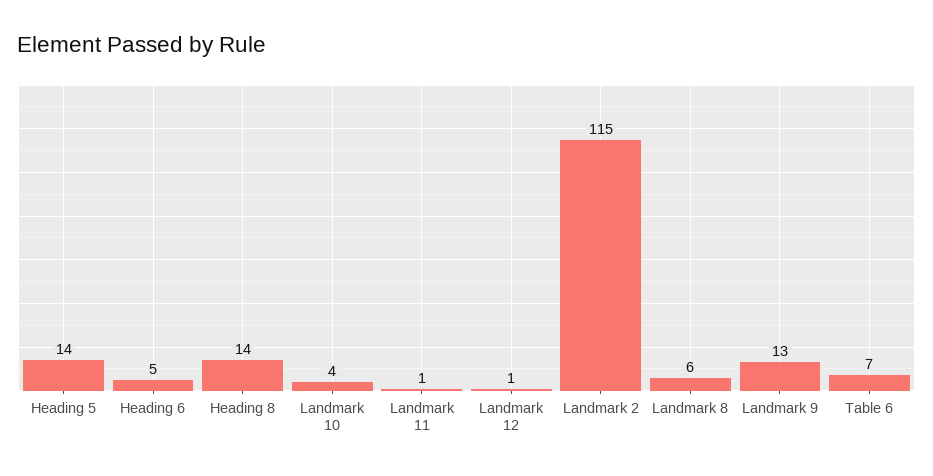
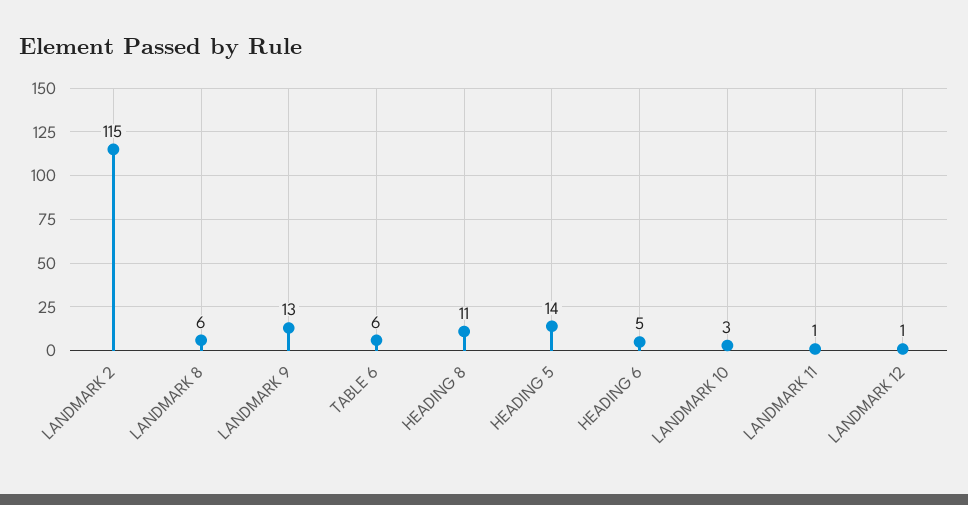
Heading 8: 14 -> 11
Landmark 10: 4 -> 3
Table 6: 7 -> 6

